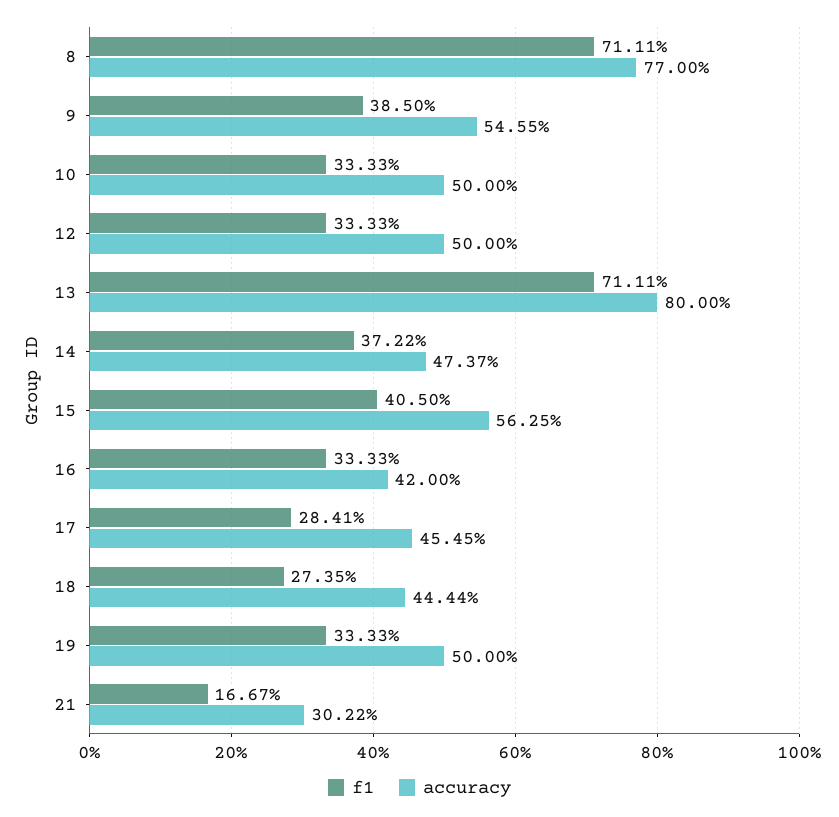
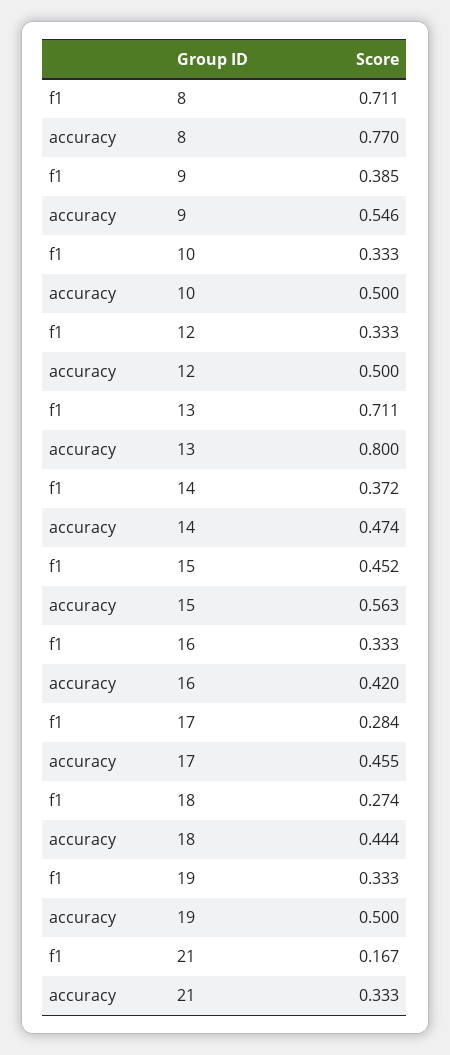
f1, 15: 0.405 -> 0.452
accuracy, 21: 0.3022 -> 0.333

